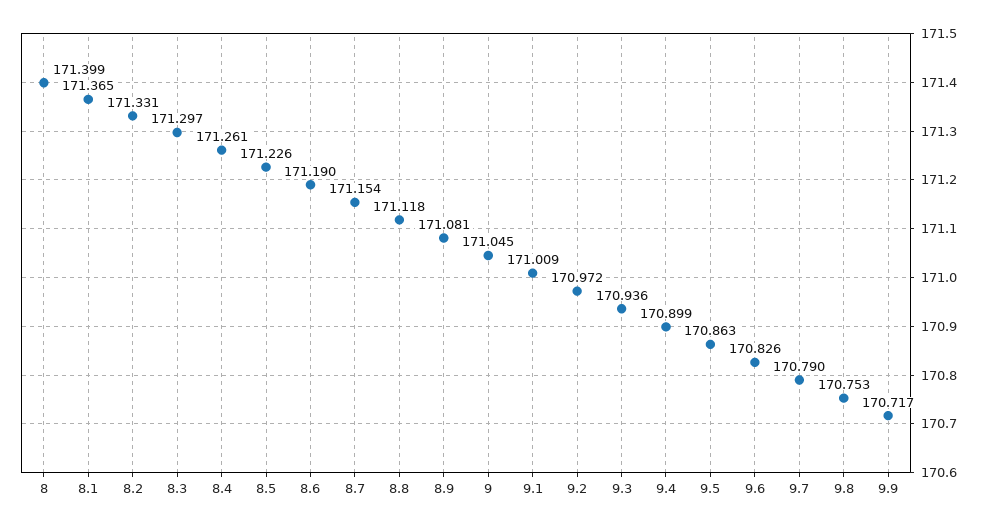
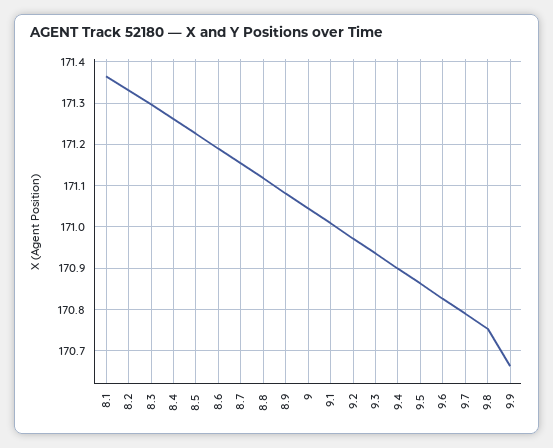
8: 171.399 -> none
9.9: 170.717 -> 170.66

